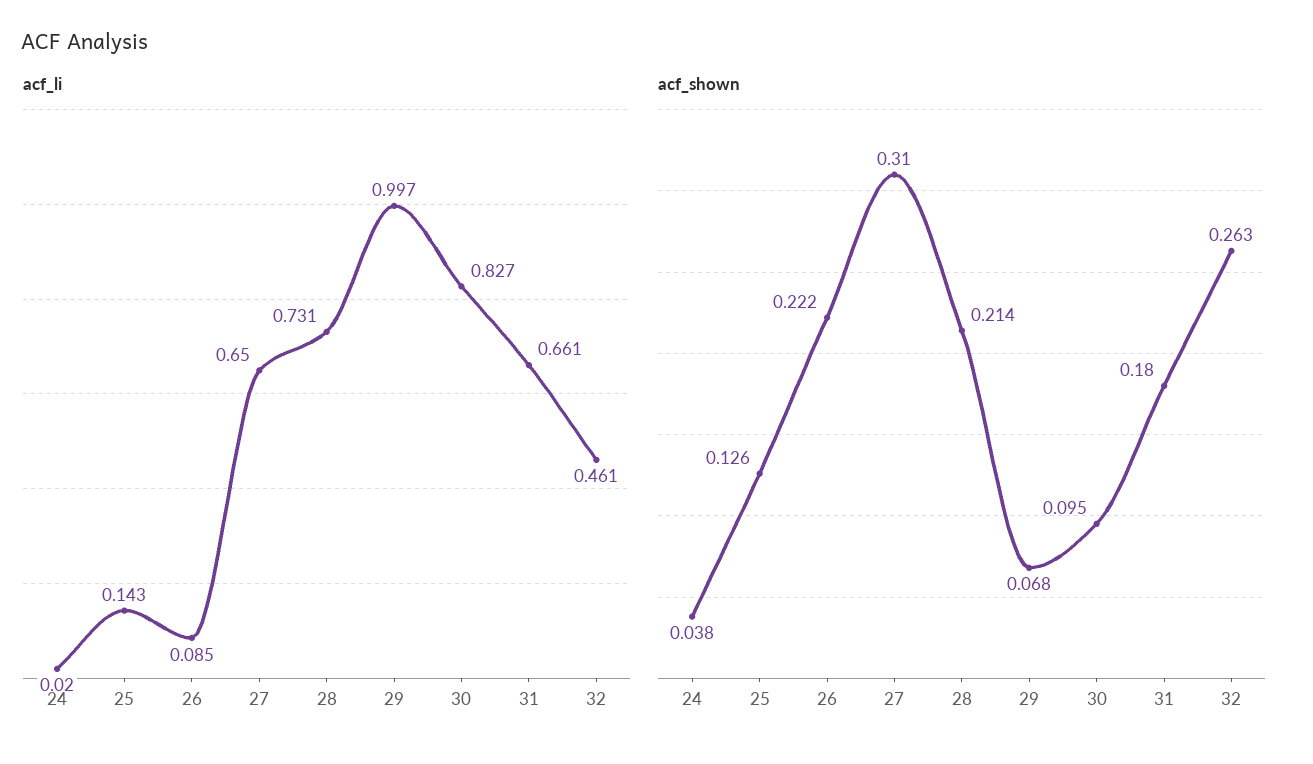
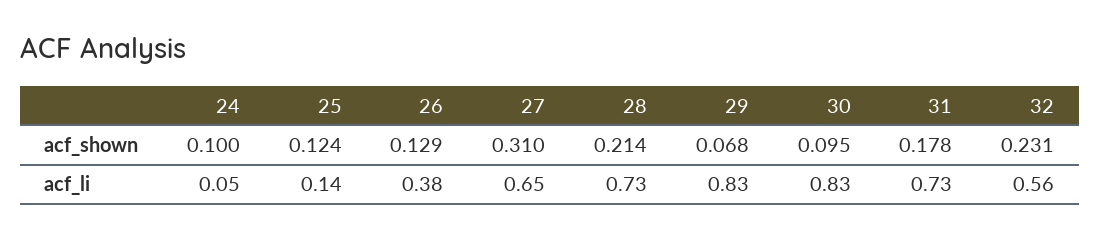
acf_li, 24: 0.02 -> 0.05
acf_li, 26: 0.085 -> 0.38
acf_li, 29: 0.997 -> 0.83
acf_li, 31: 0.661 -> 0.73
acf_li, 32: 0.461 -> 0.56
acf_shown, 24: 0.038 -> 0.1
acf_shown, 25: 0.126 -> 0.124
acf_shown, 26: 0.222 -> 0.129
acf_shown, 31: 0.18 -> 0.178
acf_shown, 32: 0.263 -> 0.231

